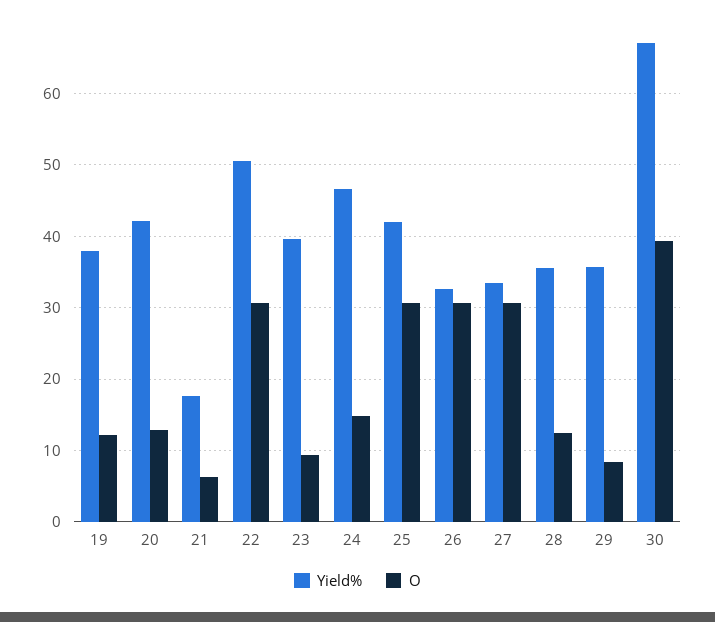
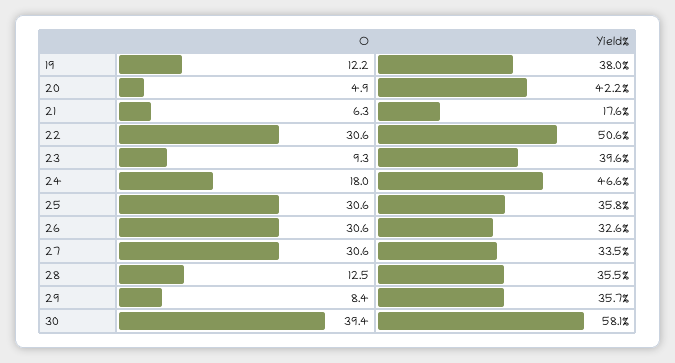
O, 20: 13 -> 4.9
O, 24: 15 -> 18
Yield%, 25: 42 -> 35.8
Yield%, 30: 67 -> 58.1

